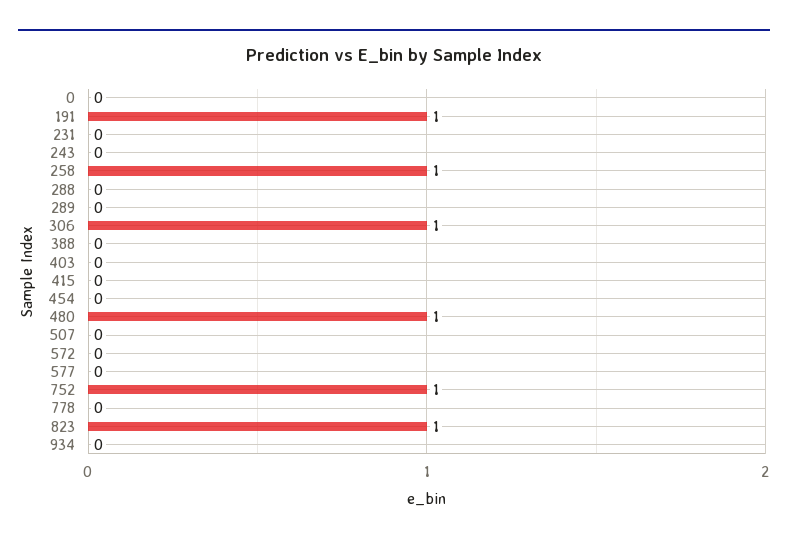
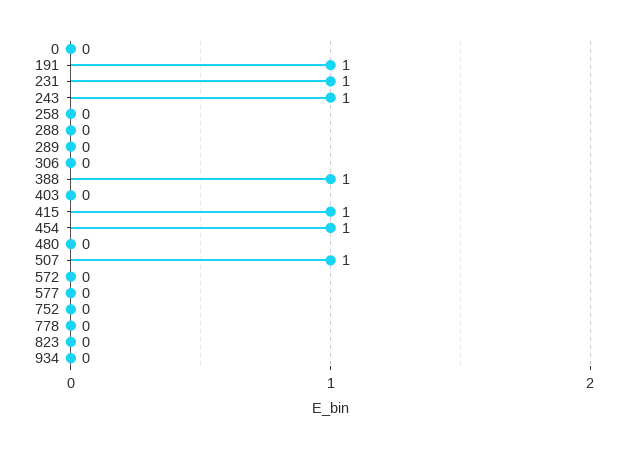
231: 0 -> 1
243: 0 -> 1
258: 1 -> 0
306: 1 -> 0
388: 0 -> 1
415: 0 -> 1
454: 0 -> 1
480: 1 -> 0
507: 0 -> 1
752: 1 -> 0
823: 1 -> 0

